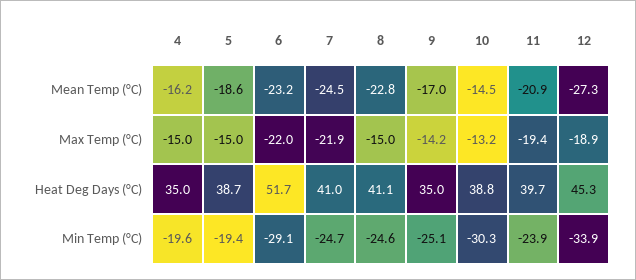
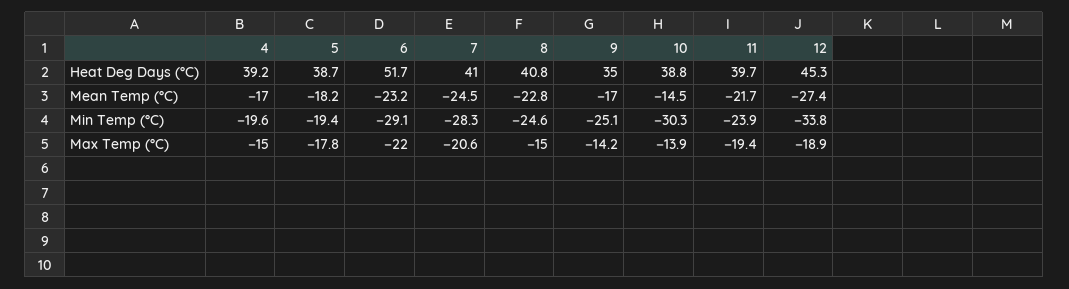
4, Mean Temp (°C): -16.2 -> -17
5, Mean Temp (°C): -18.6 -> -18.2
11, Mean Temp (°C): -20.9 -> -21.7
12, Mean Temp (°C): -27.3 -> -27.4
5, Max Temp (°C): -15 -> -17.8
7, Max Temp (°C): -21.9 -> -20.6
10, Max Temp (°C): -13.2 -> -13.9
4, Heat Deg Days (°C): 35 -> 39.2
8, Heat Deg Days (°C): 41.1 -> 40.8
7, Min Temp (°C): -24.7 -> -28.3
12, Min Temp (°C): -33.9 -> -33.8

